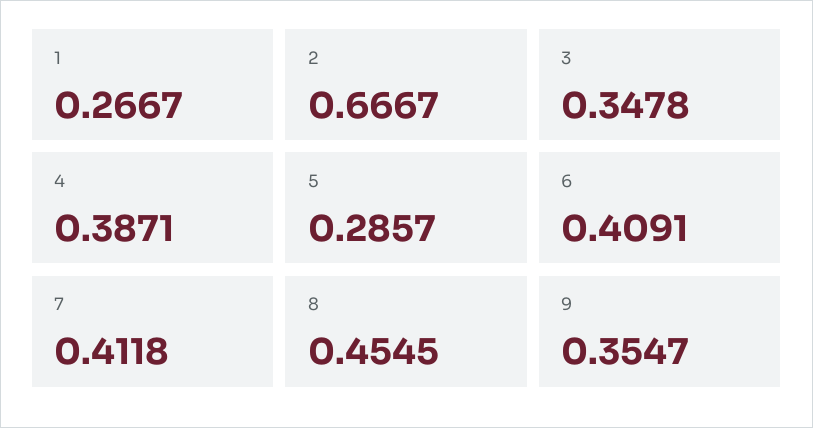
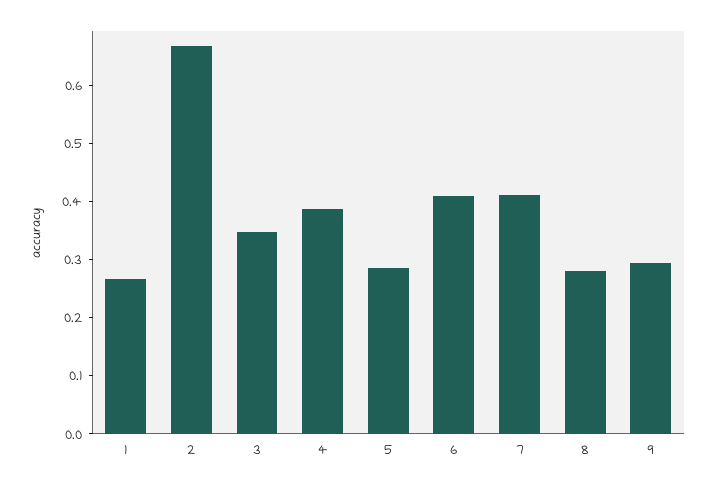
8: 0.4545 -> 0.28
9: 0.3547 -> 0.3

